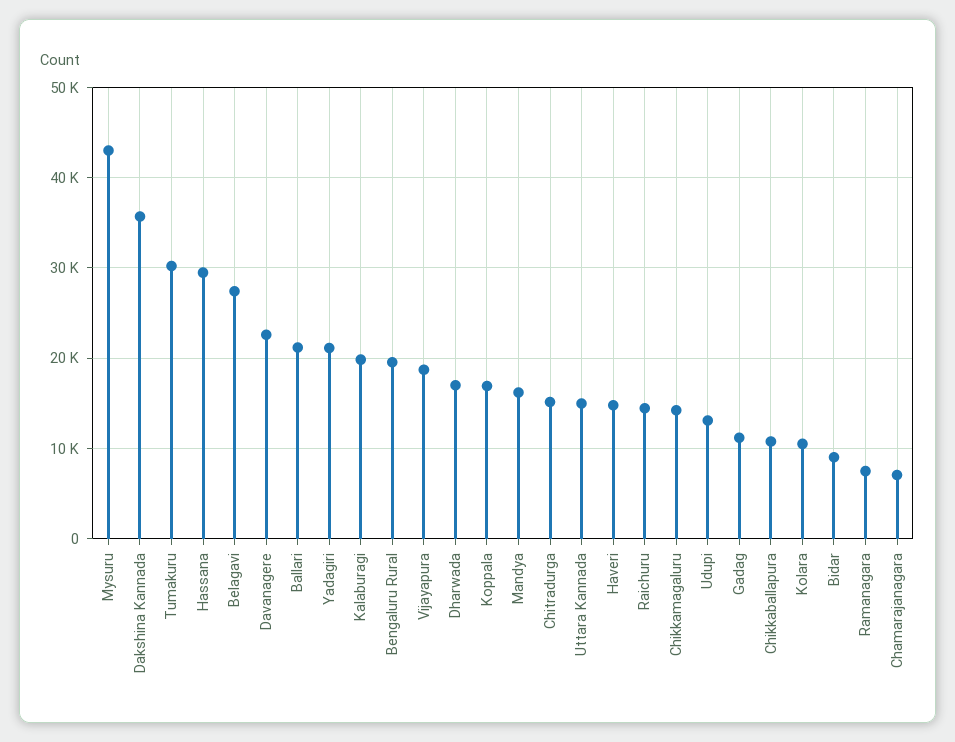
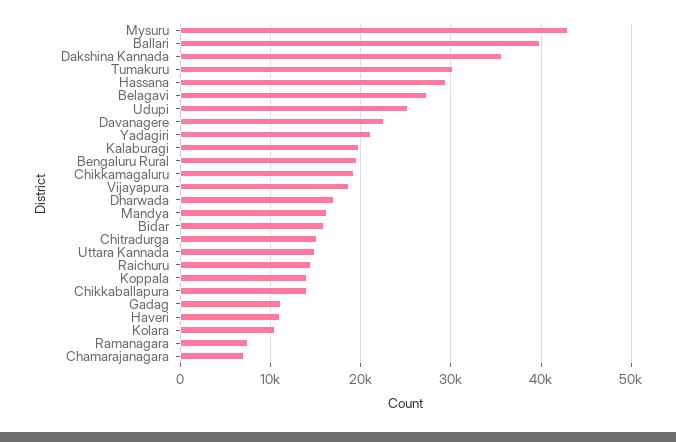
Ballari: 21000 -> 40000
Koppala: 17000 -> 14000
Haveri: 15000 -> 11000
Chikkamagaluru: 14000 -> 19000
Udupi: 13000 -> 25000
Chikkaballapura: 11000 -> 14000
Bidar: 9000 -> 16000

